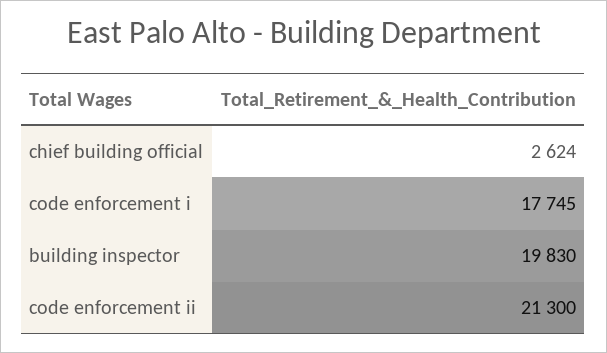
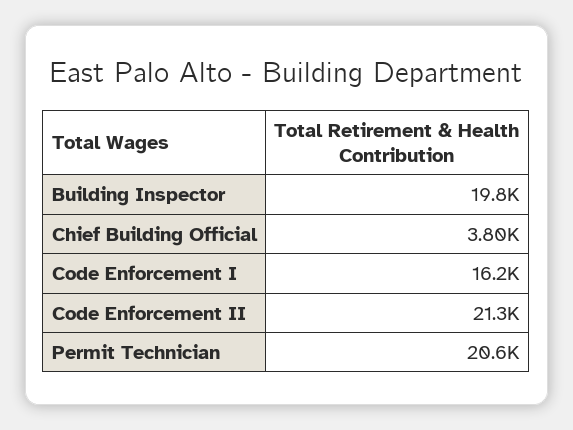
chief building official: 2624 -> 3800
code enforcement i: 17745 -> 16200
Permit Technician: none -> 20600

